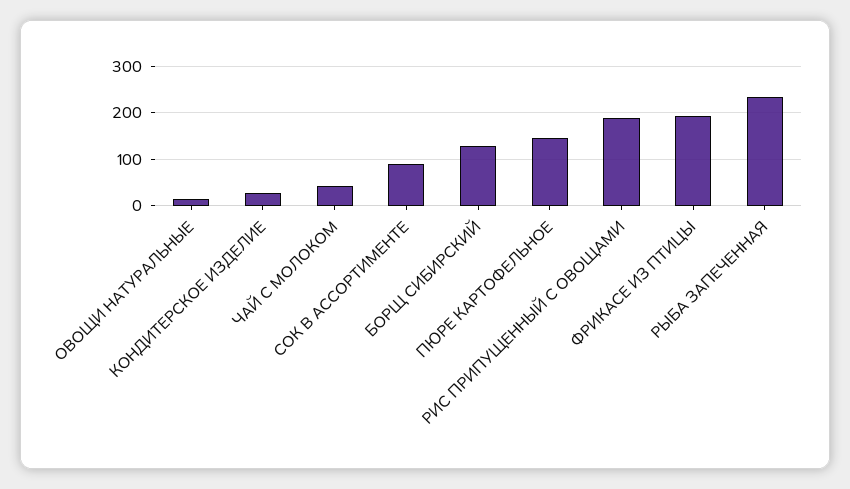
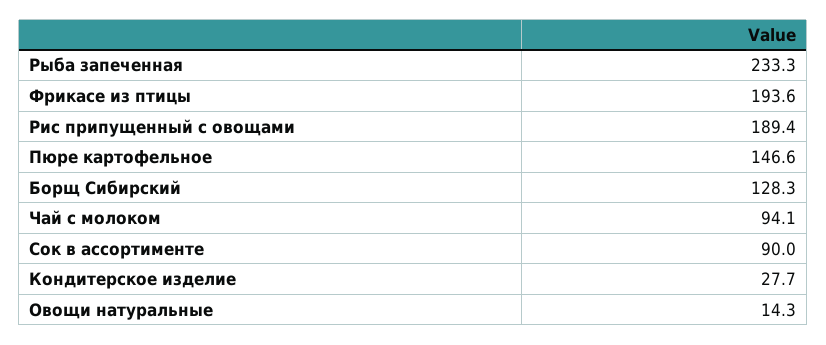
ЧАЙ С МОЛОКОМ: 40 -> 94.1

